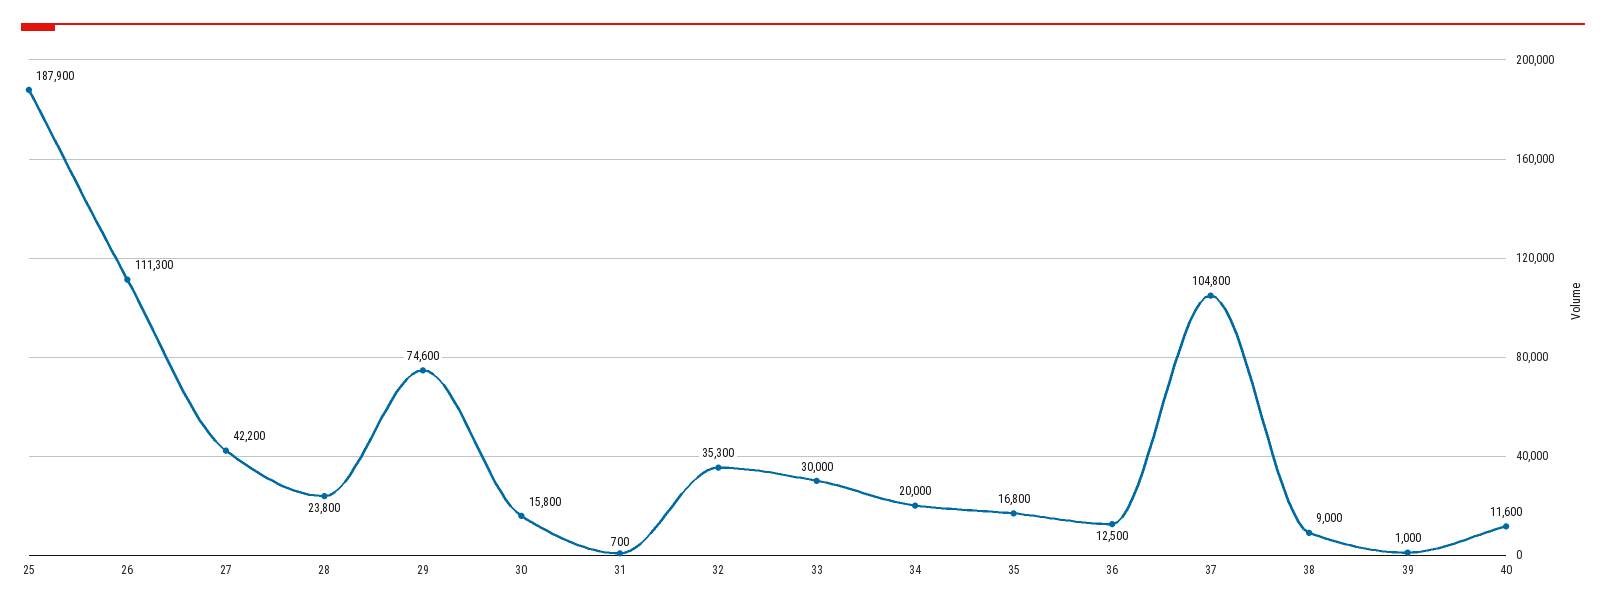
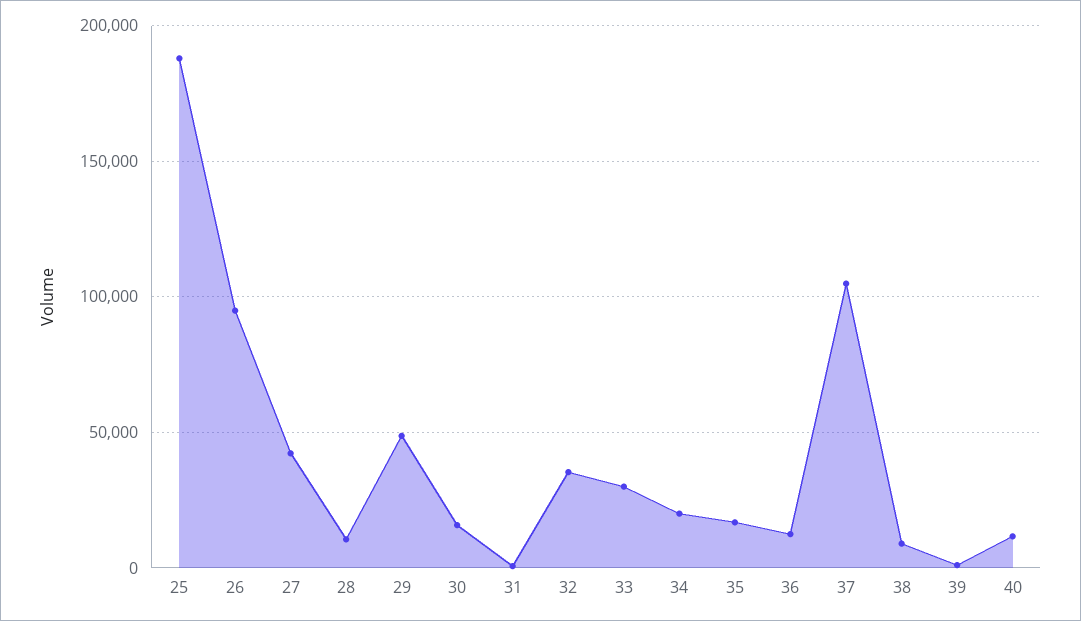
26: 111300 -> 95000
28: 23800 -> 10000
29: 74600 -> 50000

